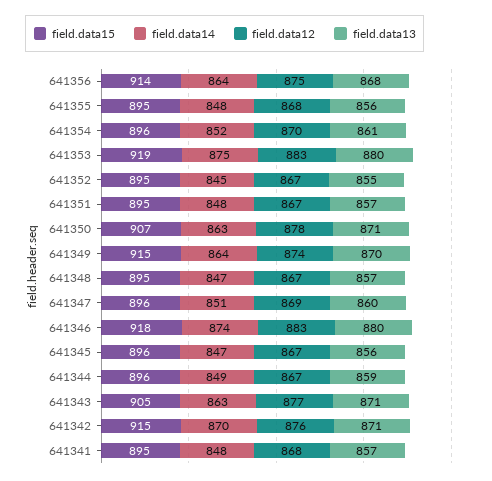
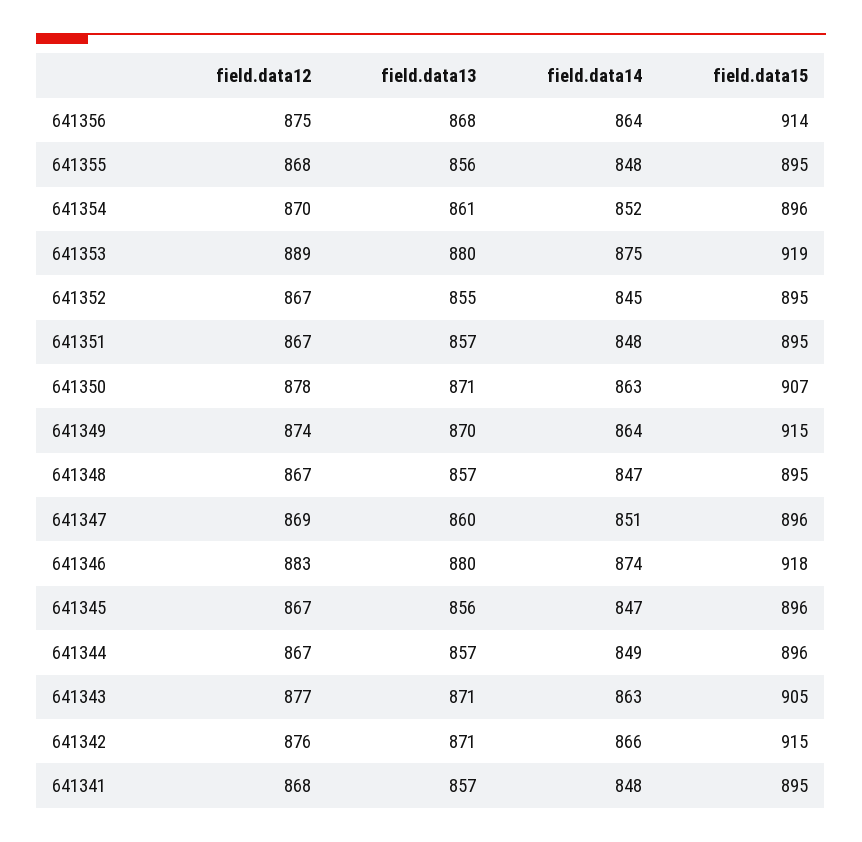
field.data12, 641353: 883 -> 889
field.data13, 641344: 859 -> 857
field.data14, 641342: 870 -> 866

